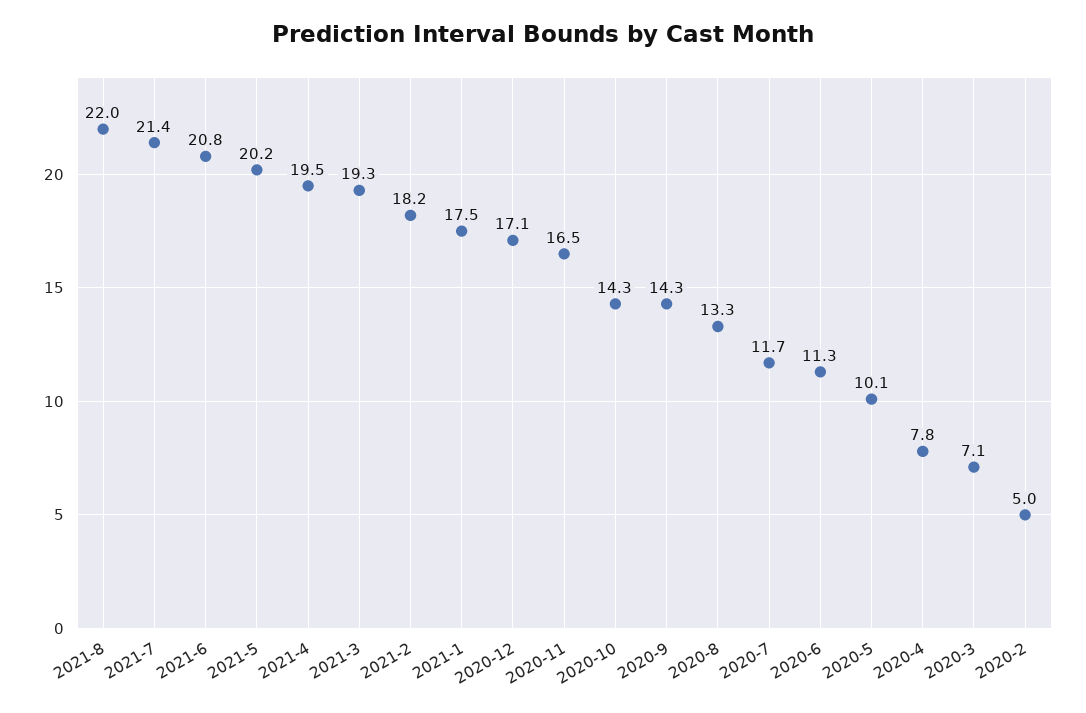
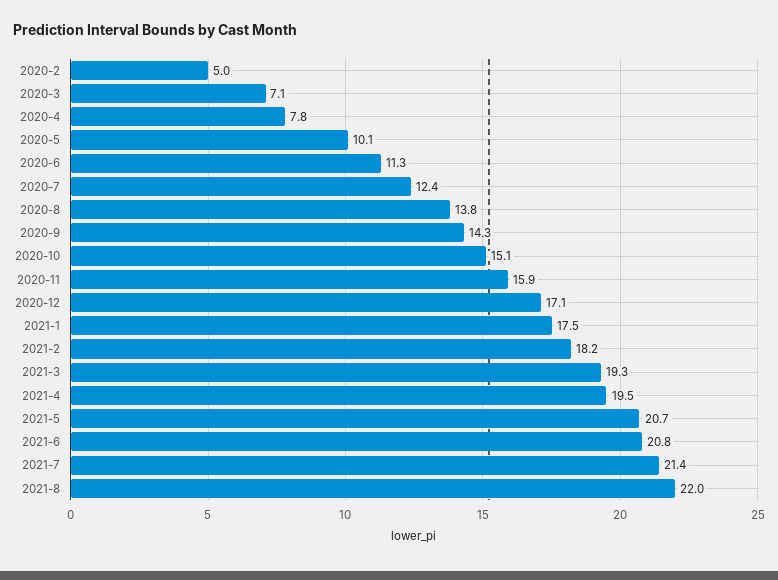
2021-5: 20.2 -> 20.7
2020-11: 16.5 -> 15.9
2020-10: 14.3 -> 15.1
2020-8: 13.3 -> 13.8
2020-7: 11.7 -> 12.4

